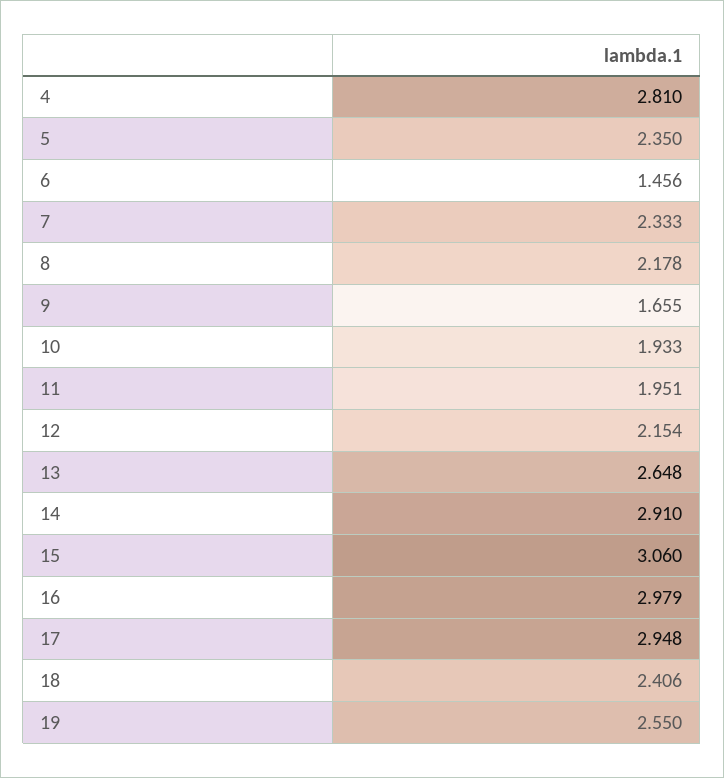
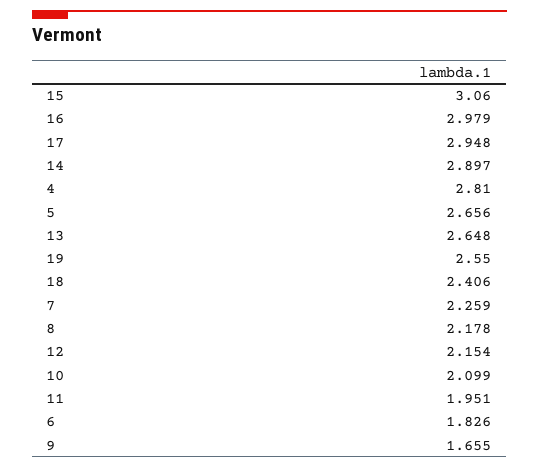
5: 2.35 -> 2.656
6: 1.456 -> 1.826
7: 2.333 -> 2.259
10: 1.933 -> 2.099
14: 2.91 -> 2.897

